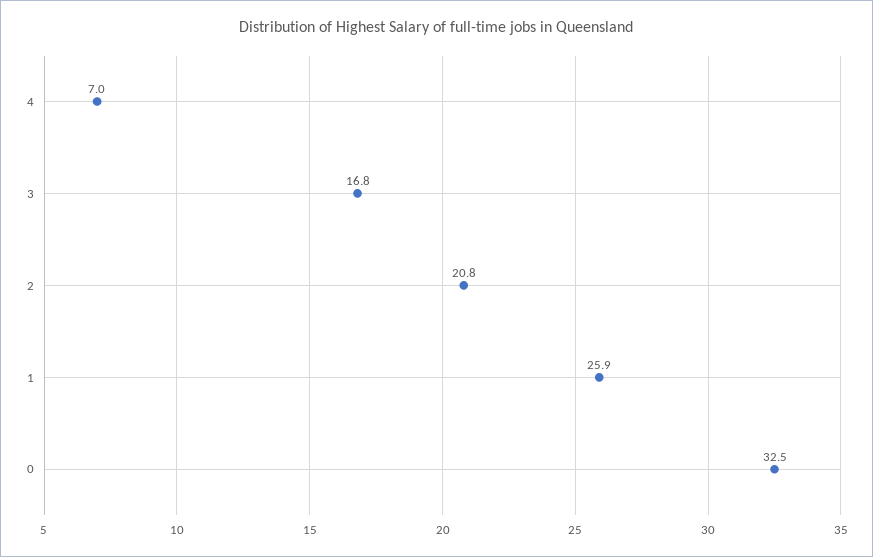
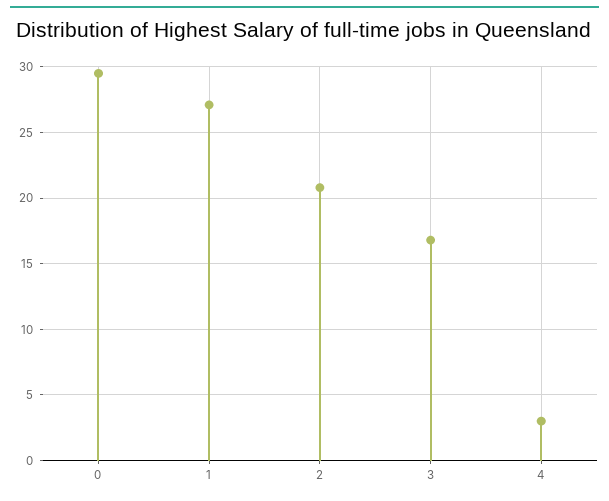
4: 7 -> 3
1: 25.9 -> 27
0: 32.5 -> 29.5

